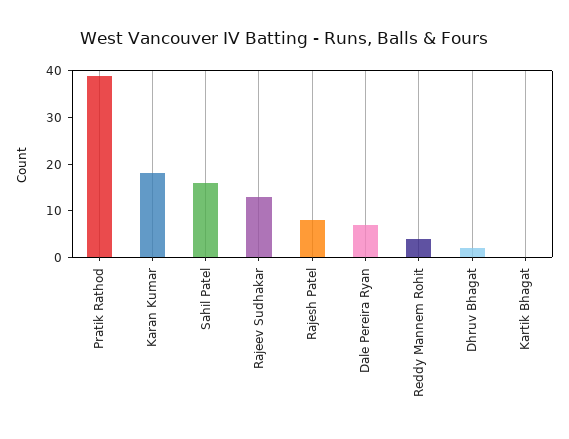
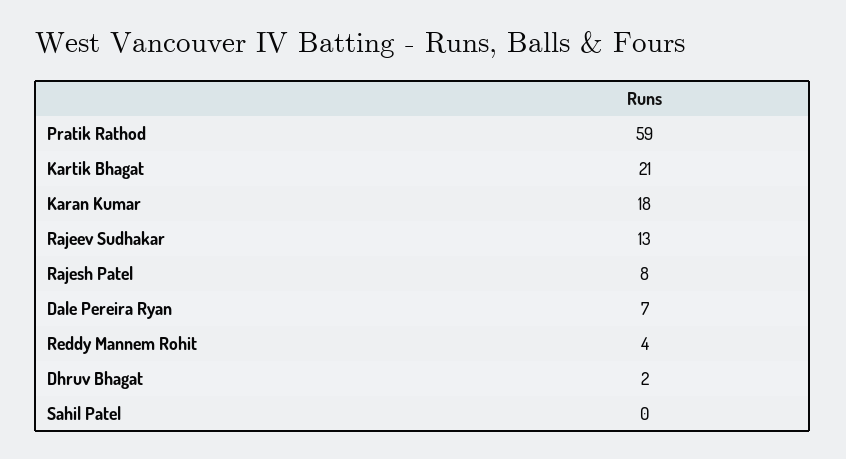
Pratik Rathod: 40 -> 59
Sahil Patel: 15 -> 0
Kartik Bhagat: 0 -> 21

